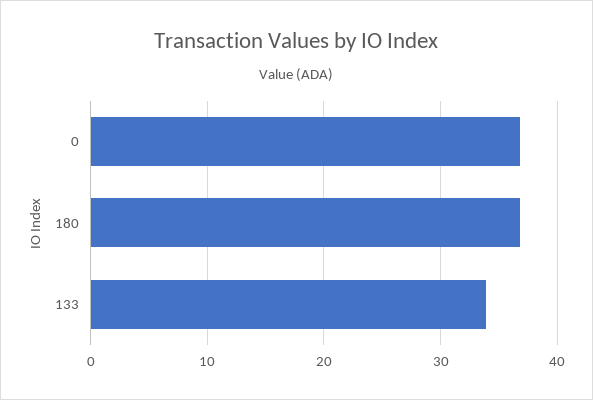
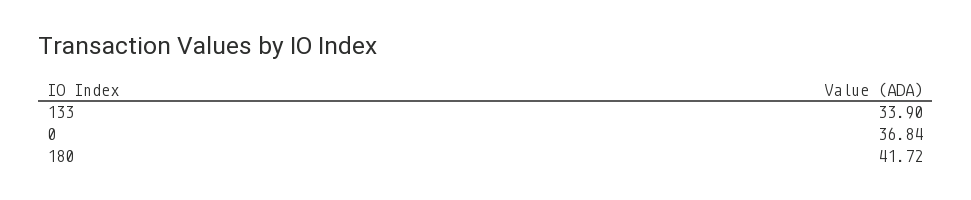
180: 37 -> 41.72

